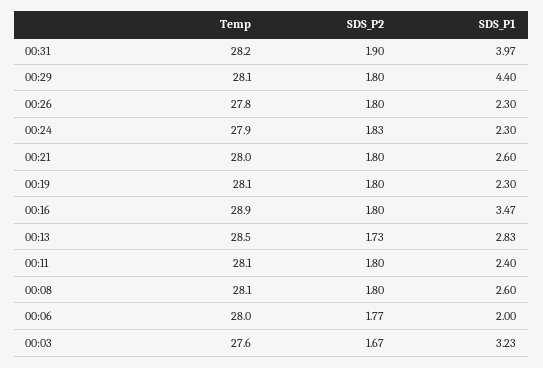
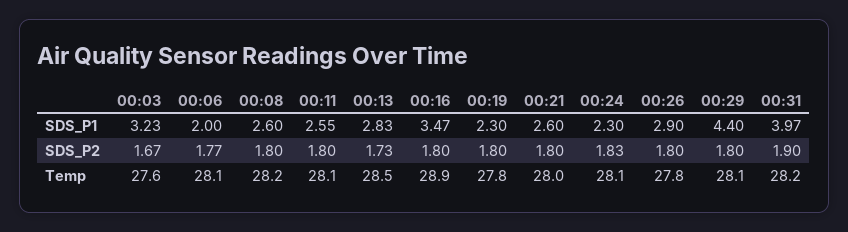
SDS_P1, 00:26: 2.3 -> 2.9
Temp, 00:24: 27.9 -> 28.1
Temp, 00:19: 28.1 -> 27.8
SDS_P1, 00:11: 2.4 -> 2.55
Temp, 00:08: 28.1 -> 28.2
Temp, 00:06: 28 -> 28.1

